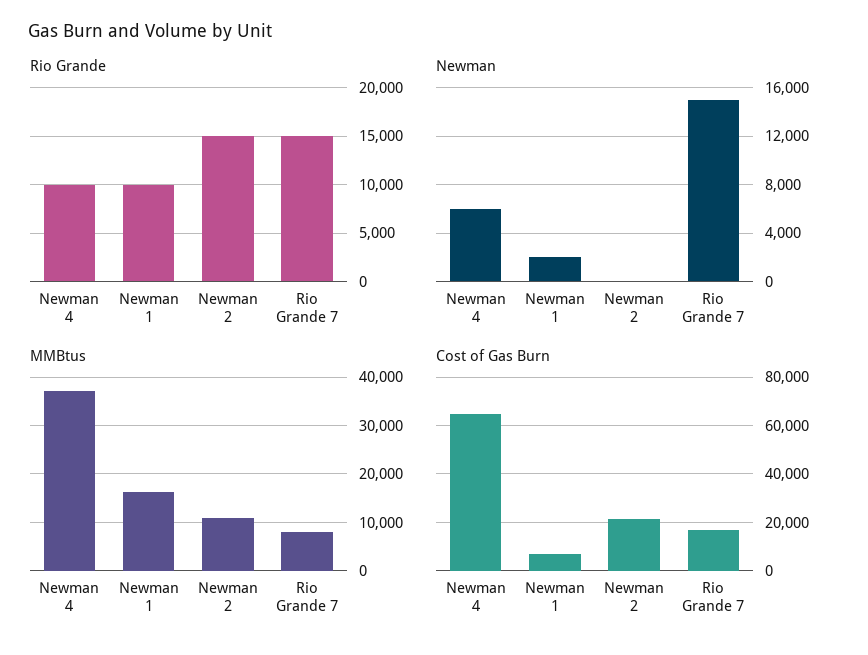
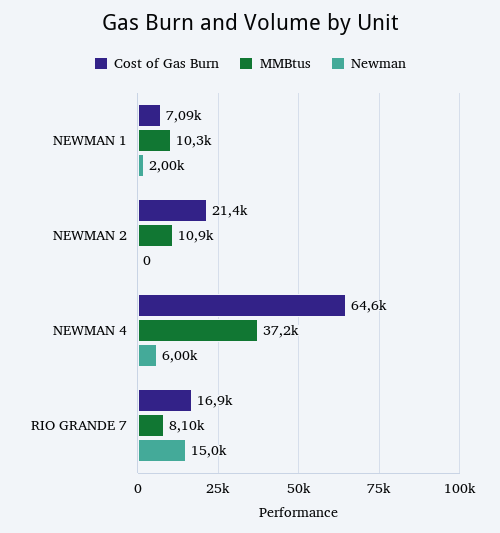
Rio Grande, Newman 4: 10000 -> none
Rio Grande, Newman 1: 10000 -> none
Rio Grande, Newman 2: 15000 -> none
Rio Grande, Rio Grande 7: 15000 -> none
MMBtus, Newman 1: 16000 -> 10300

